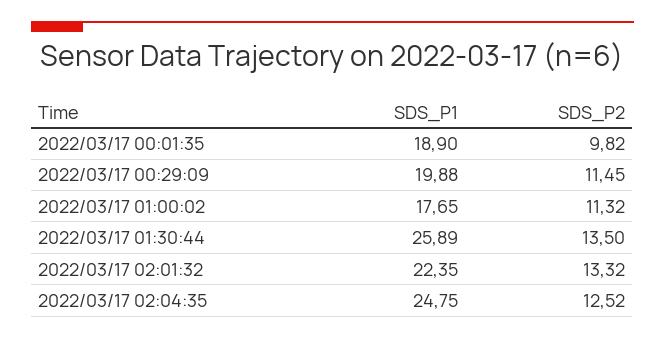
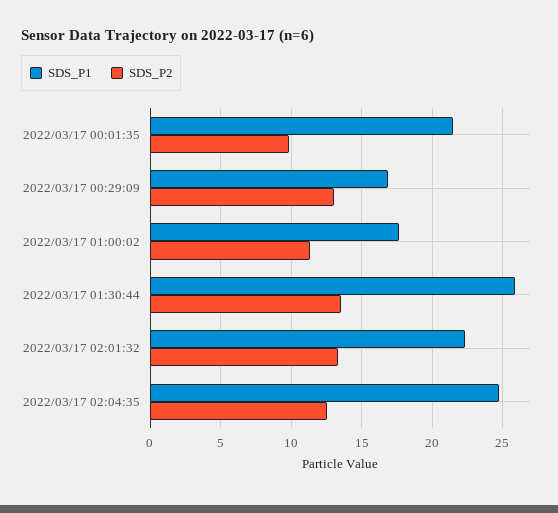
SDS_P1, 2022/03/17 00:01:35: 18.9 -> 21.5
SDS_P1, 2022/03/17 00:29:09: 19.88 -> 17
SDS_P2, 2022/03/17 00:29:09: 11.45 -> 13

